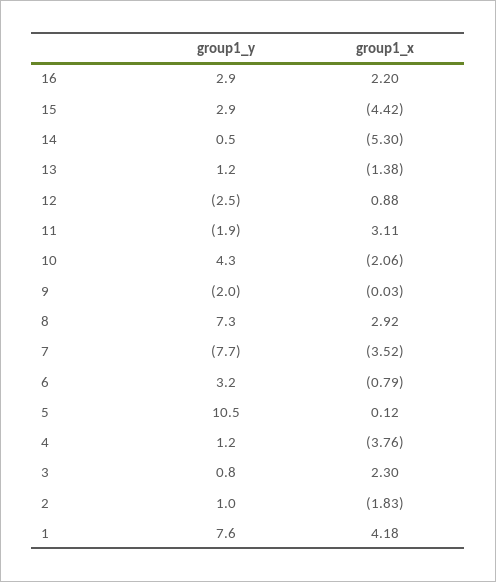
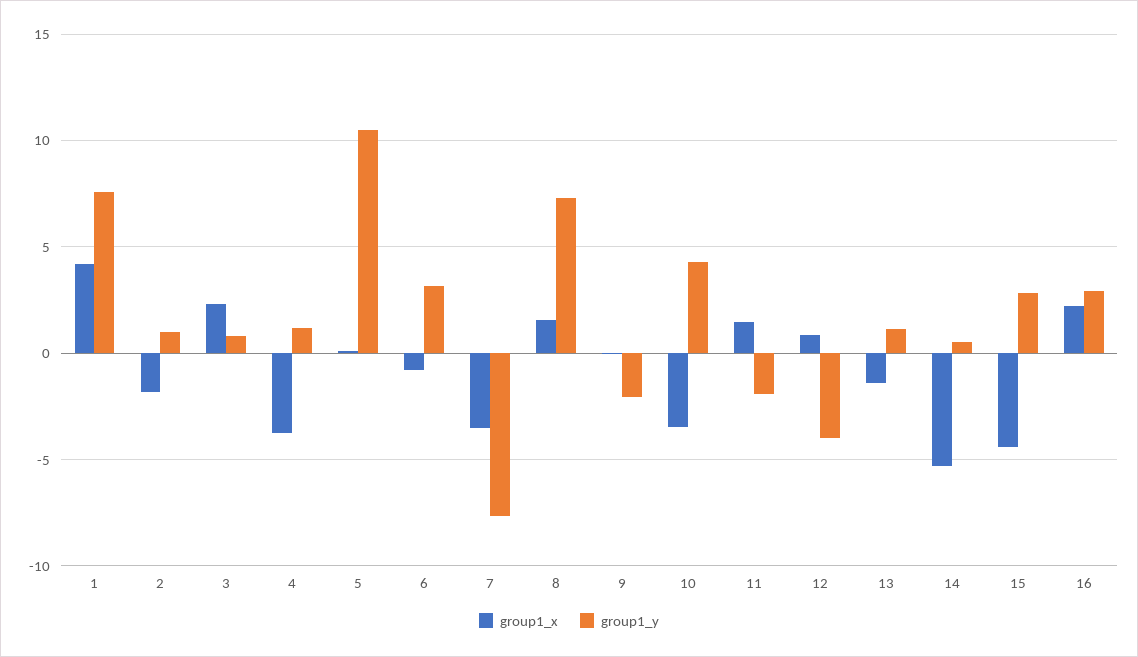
group1_y, 12: -2.5 -> -4
group1_x, 11: 3.11 -> 1.5
group1_x, 10: -2.06 -> -3.5
group1_x, 8: 2.92 -> 1.5

